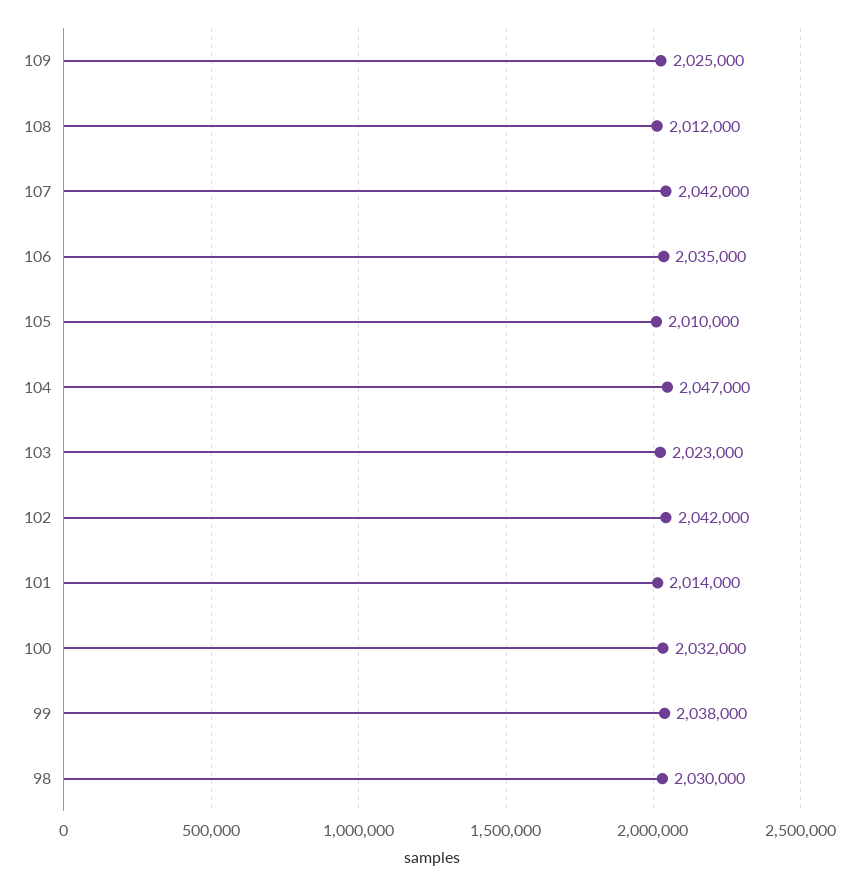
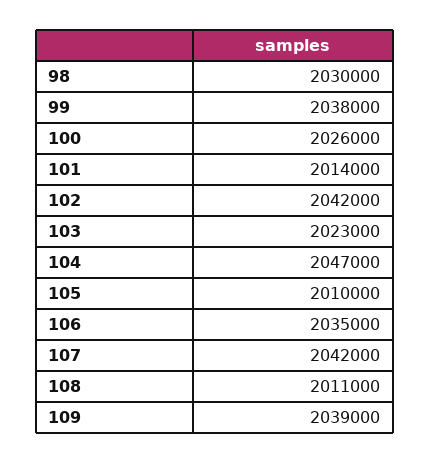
109: 2025000 -> 2039000
108: 2012000 -> 2011000
100: 2032000 -> 2026000

